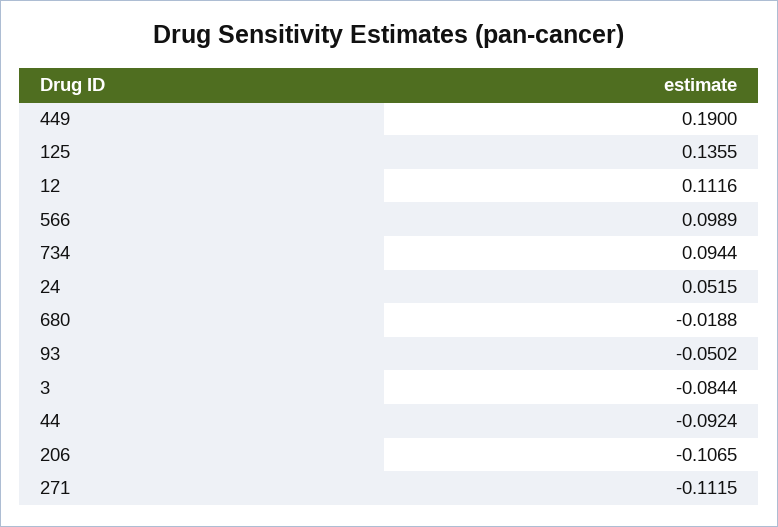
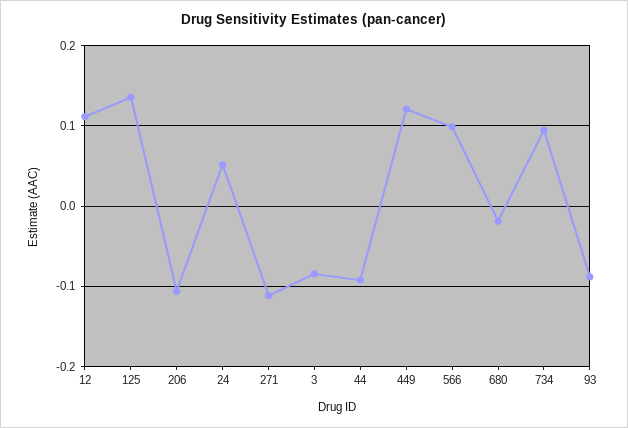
449: 0.19 -> 0.12
93: -0.0502 -> -0.09

